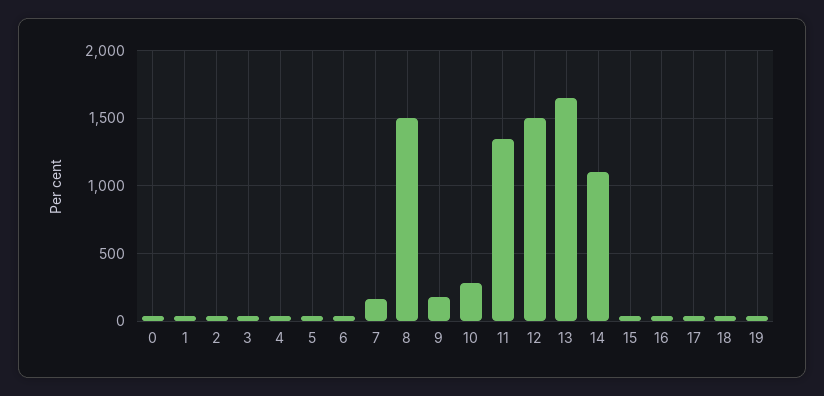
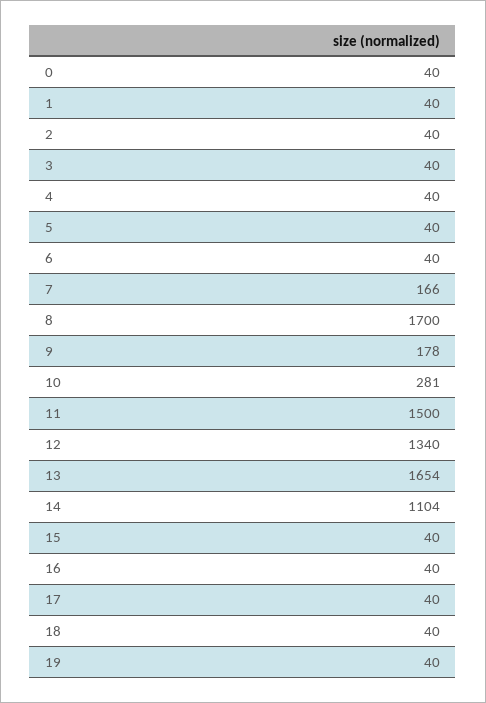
8: 1500 -> 1700
11: 1350 -> 1500
12: 1500 -> 1340

